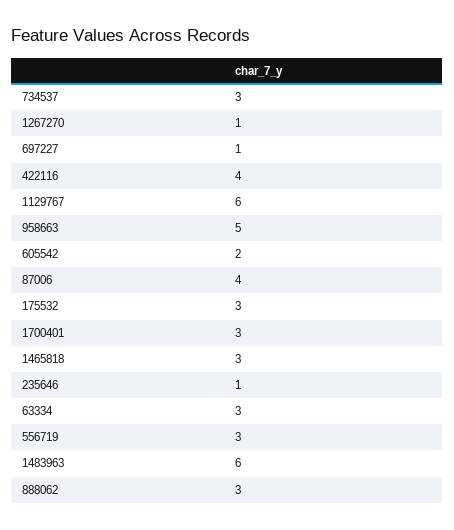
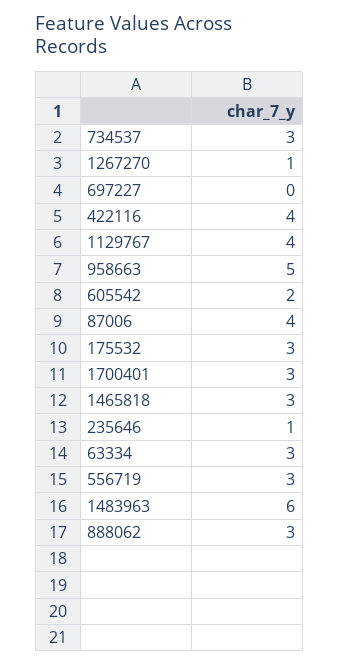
697227: 1 -> 0
1129767: 6 -> 4

